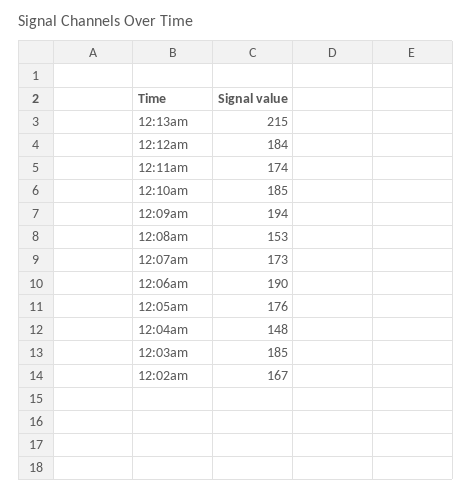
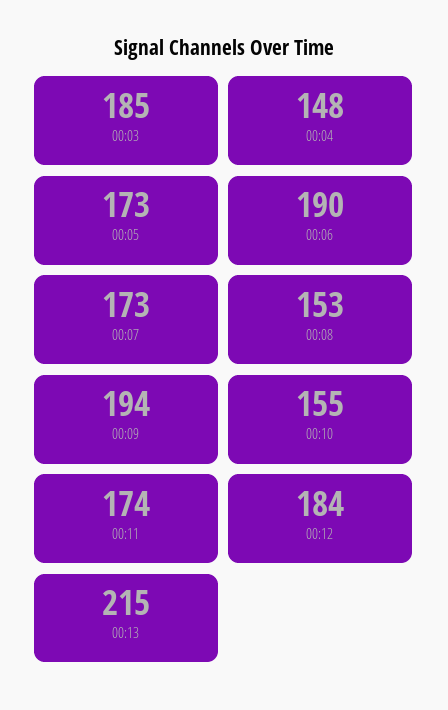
12:10am: 185 -> 155
12:05am: 176 -> 173
12:02am: 167 -> none

